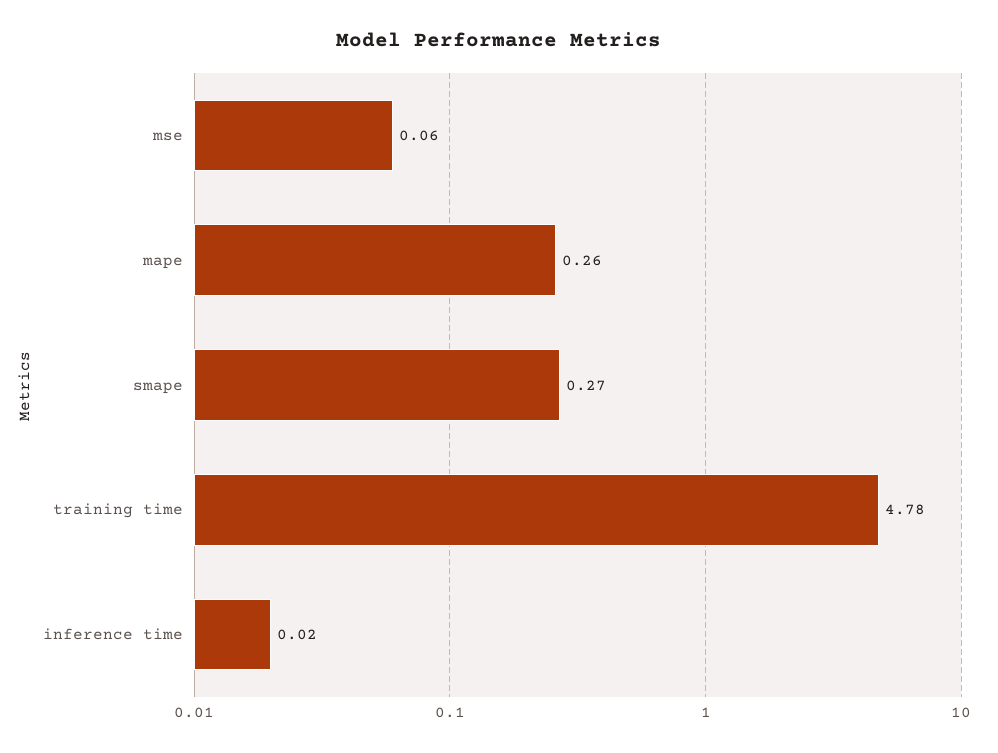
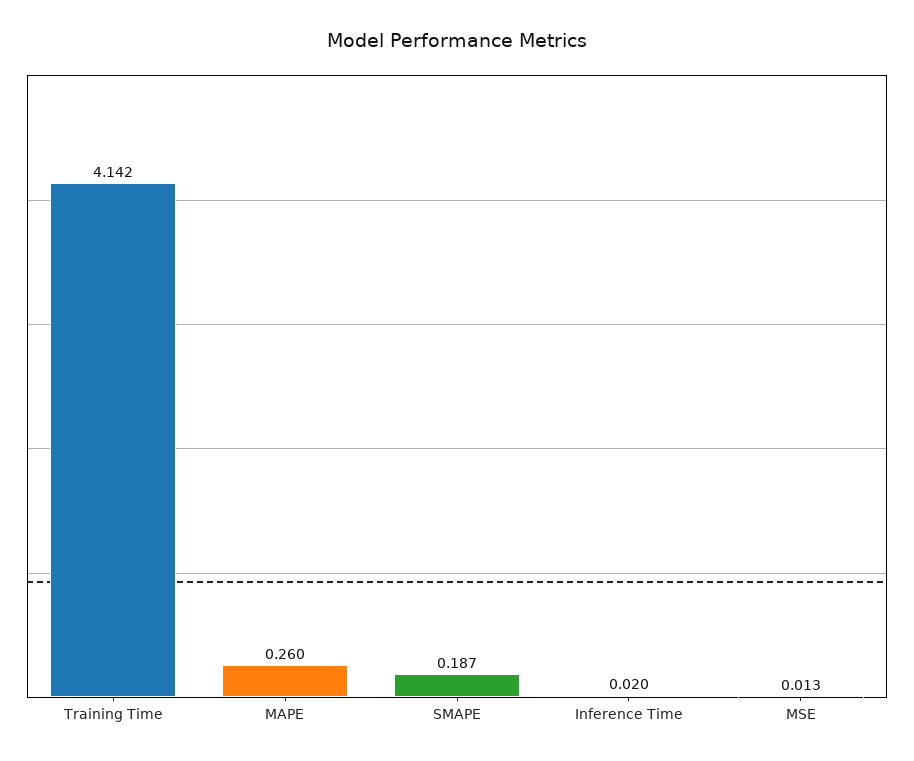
mse: 0.06 -> 0.013
smape: 0.27 -> 0.187
training time: 4.78 -> 4.142

